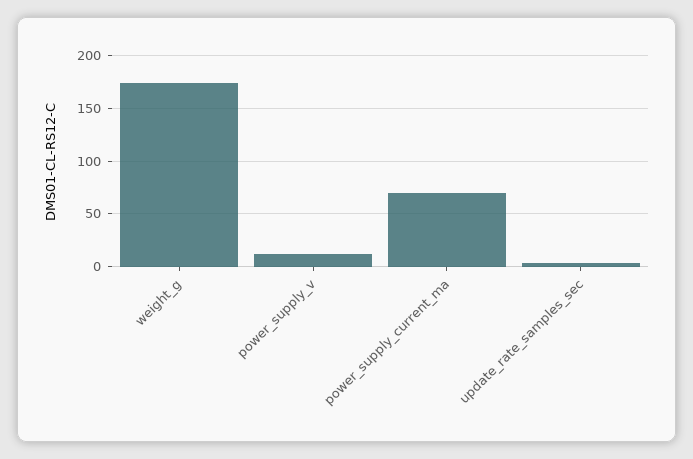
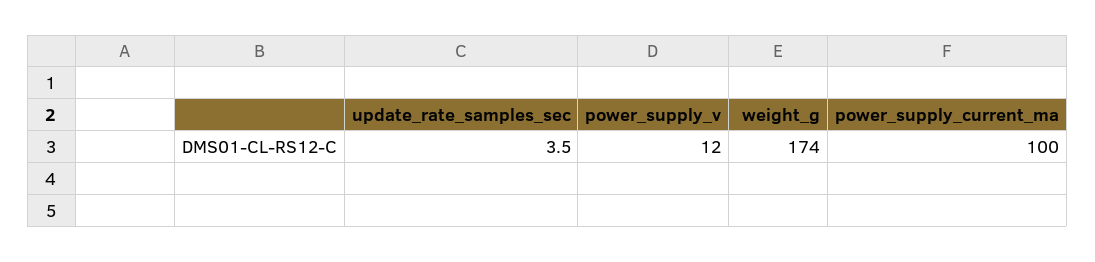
power_supply_current_ma: 70 -> 100

